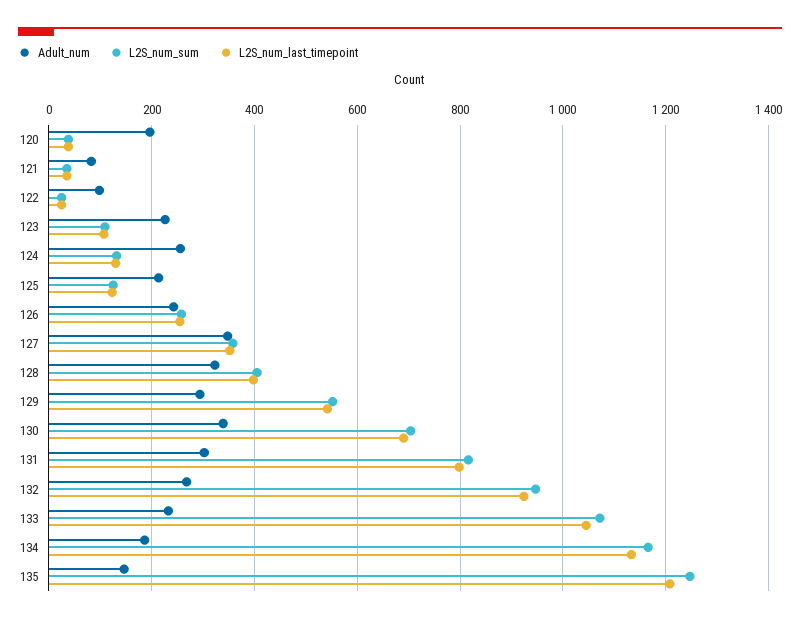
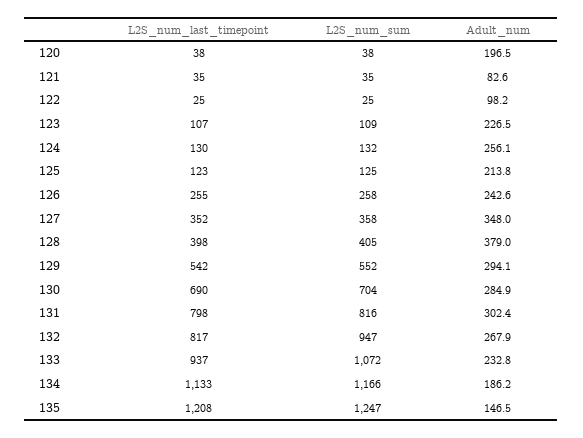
Adult_num, 128: 320 -> 379
Adult_num, 130: 340 -> 284.9
L2S_num_last_timepoint, 132: 920 -> 817
L2S_num_last_timepoint, 133: 1040 -> 937

